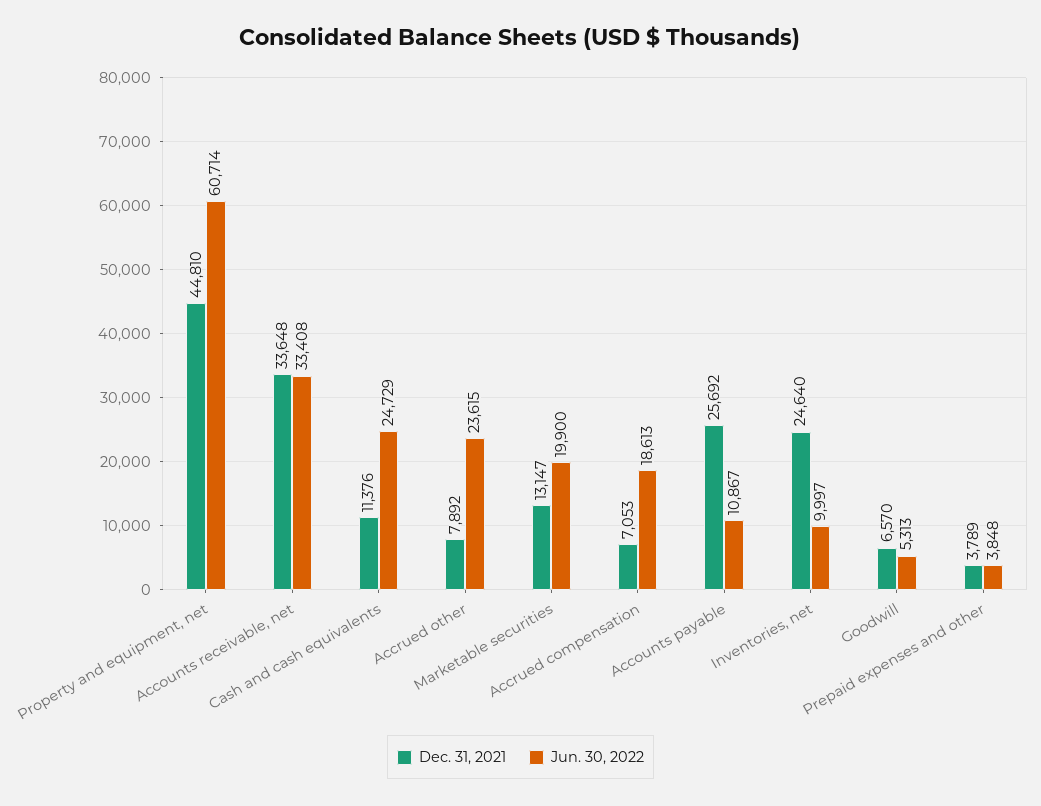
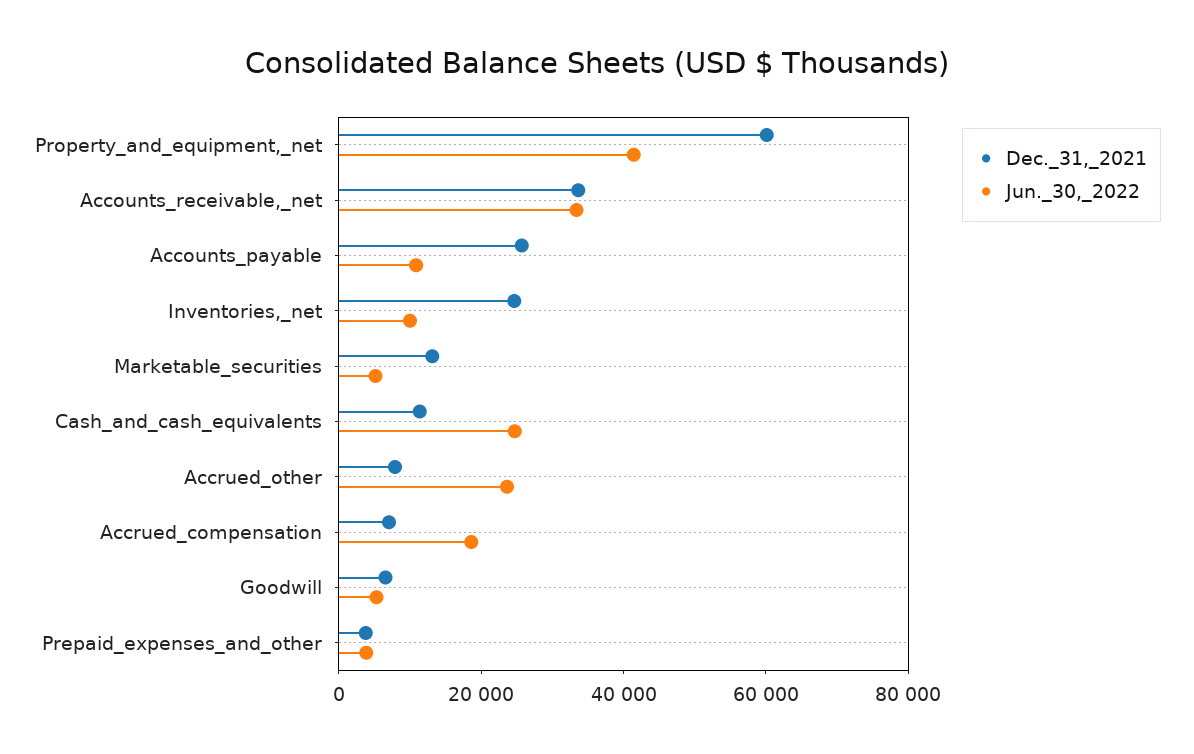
Dec. 31, 2021, Property and equipment, net: 44810 -> 60000
Jun. 30, 2022, Property and equipment, net: 60714 -> 40000
Jun. 30, 2022, Marketable securities: 19900 -> 5000

